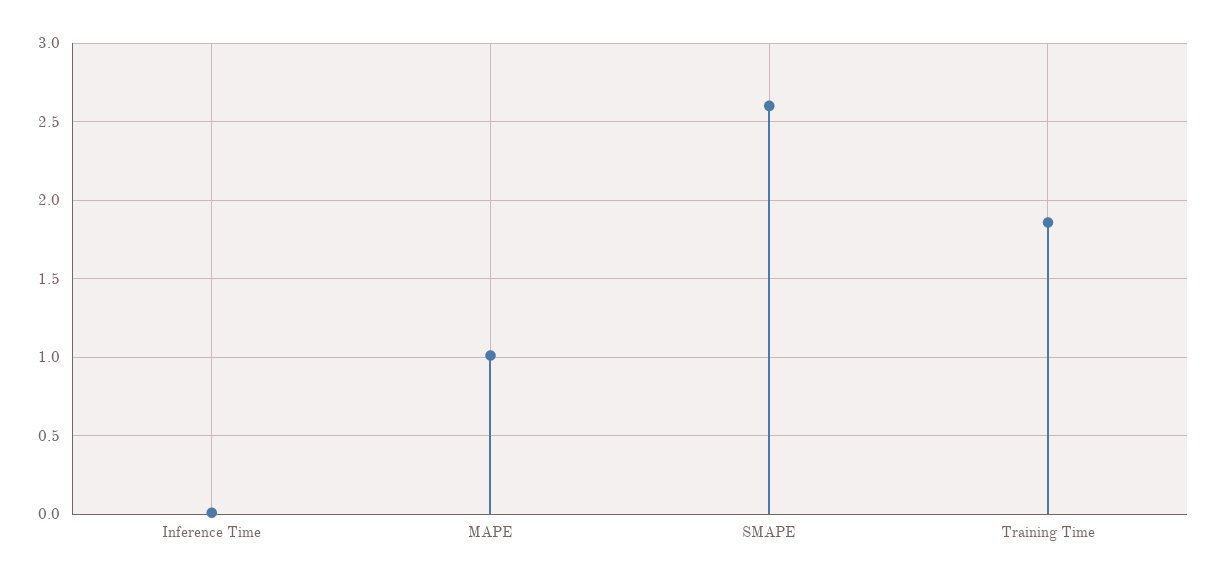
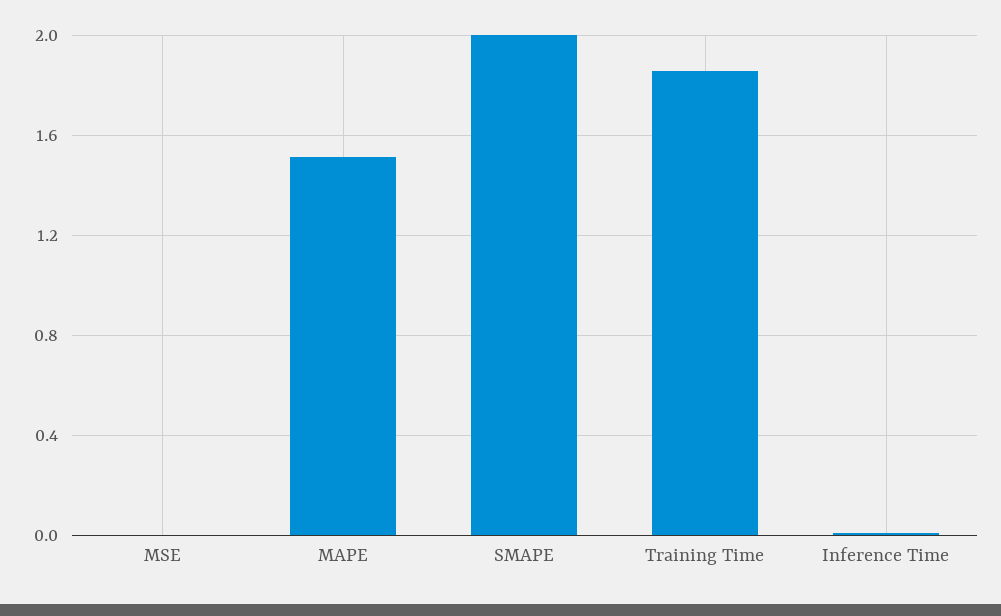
MAPE: 1 -> 1.5
SMAPE: 2.6 -> 2
MSE: none -> 0

